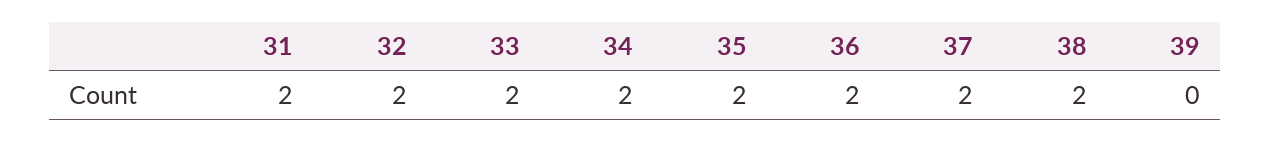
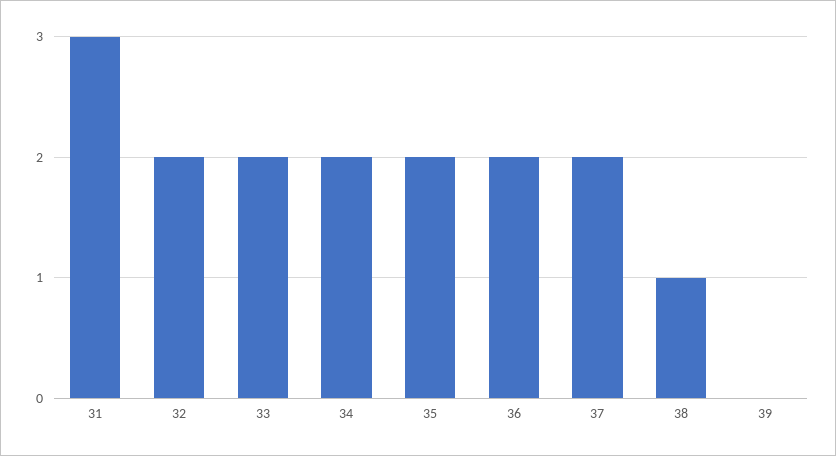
31: 2 -> 3
38: 2 -> 1

